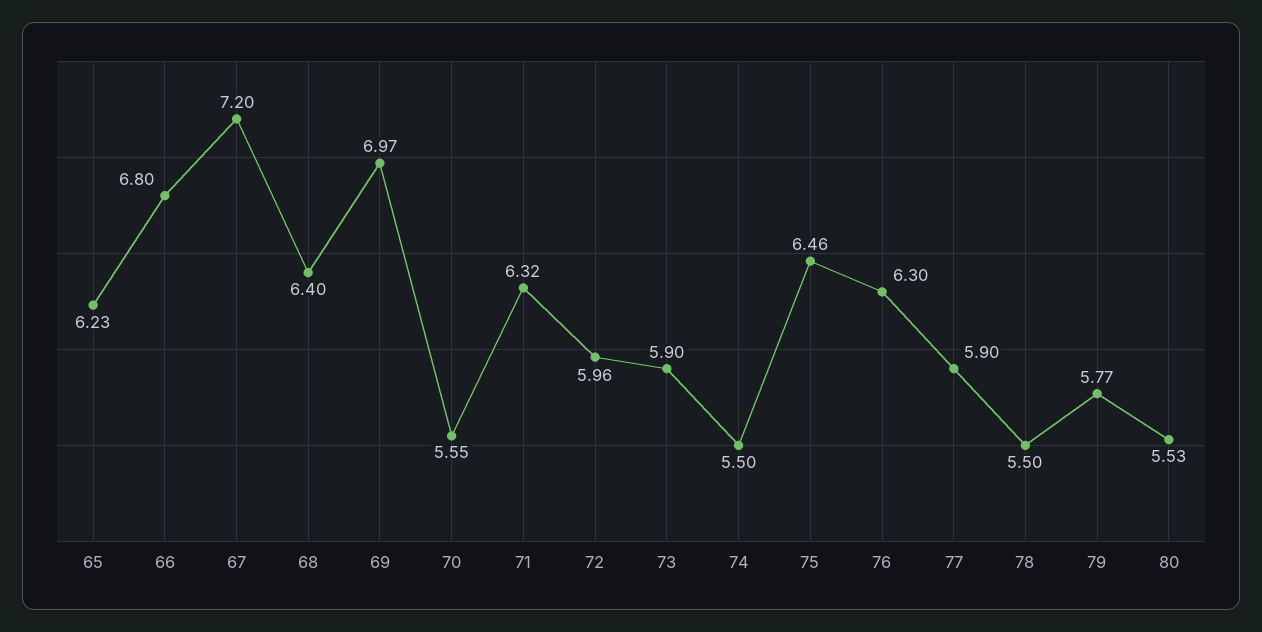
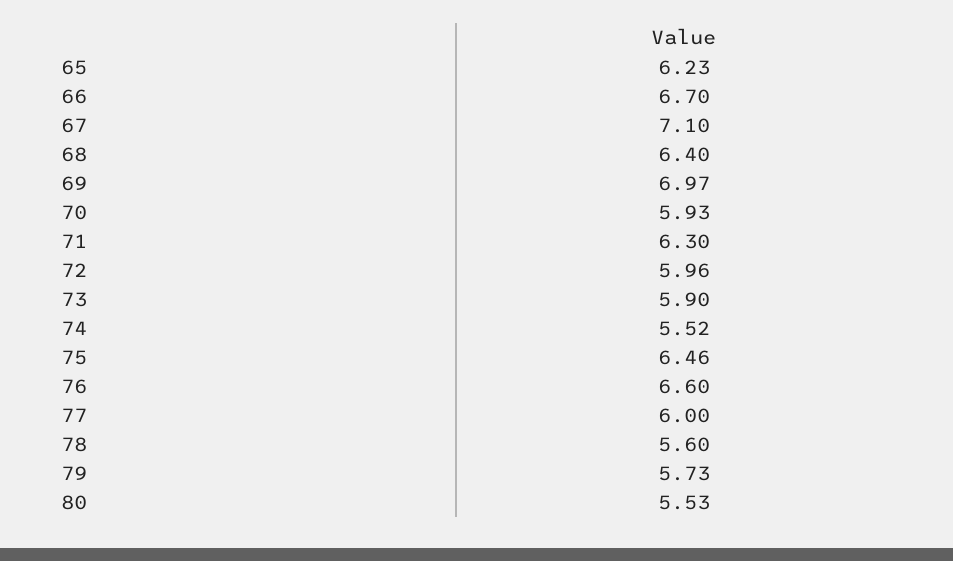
66: 6.8 -> 6.7
67: 7.2 -> 7.1
70: 5.55 -> 5.93
71: 6.32 -> 6.3
74: 5.5 -> 5.52
76: 6.3 -> 6.6
77: 5.9 -> 6
78: 5.5 -> 5.6
79: 5.77 -> 5.73

